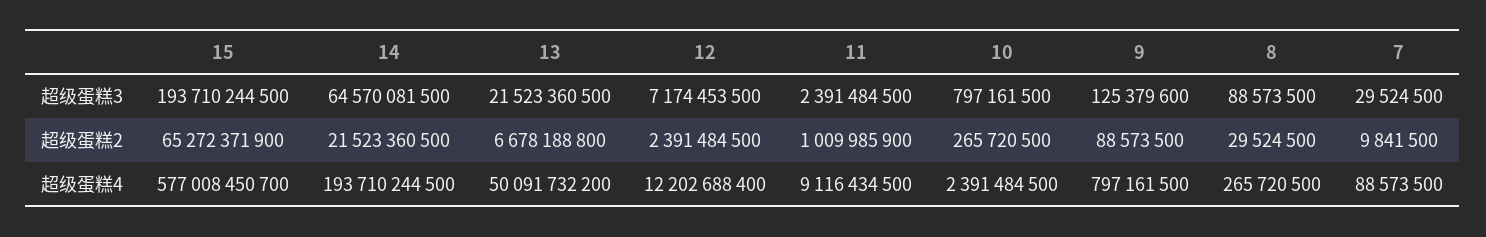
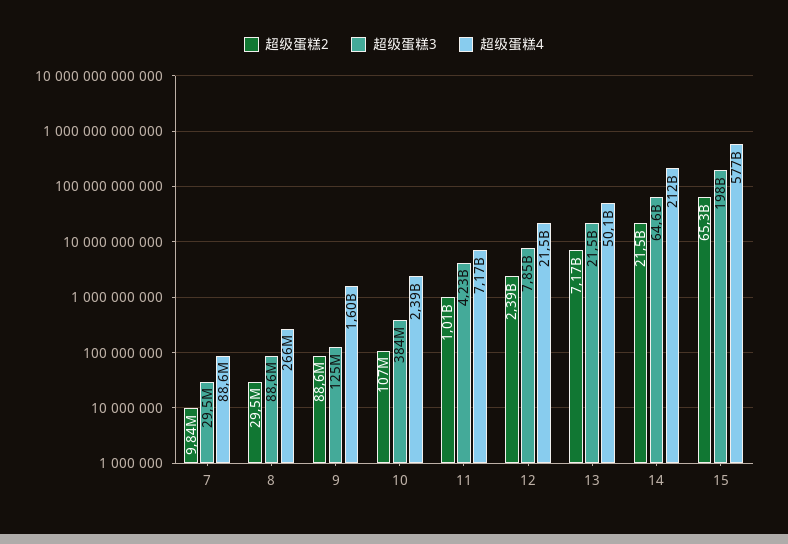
超级蛋糕3, 15: 193710244500 -> 198000000000
超级蛋糕3, 12: 7174453500 -> 7850000000
超级蛋糕3, 11: 2391484500 -> 4230000000
超级蛋糕3, 10: 797161500 -> 384000000
超级蛋糕2, 13: 6678188800 -> 7170000000
超级蛋糕2, 10: 265720500 -> 107000000
超级蛋糕4, 14: 193710244500 -> 212000000000
超级蛋糕4, 12: 12202688400 -> 21500000000
超级蛋糕4, 11: 9116434500 -> 7170000000
超级蛋糕4, 9: 797161500 -> 1600000000

